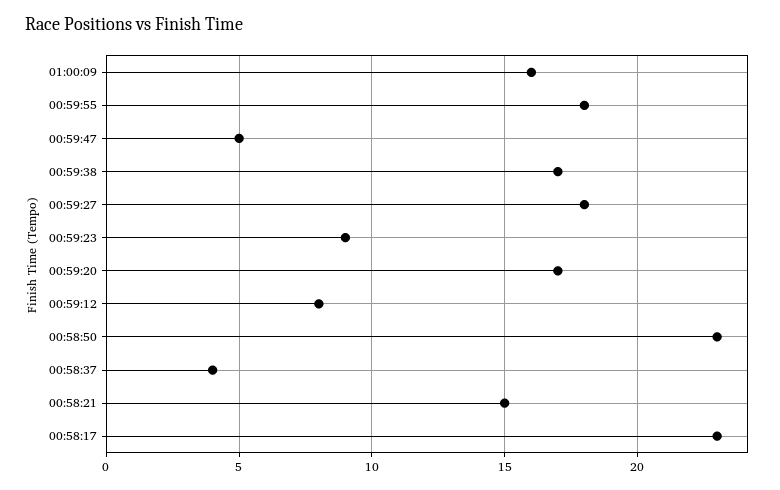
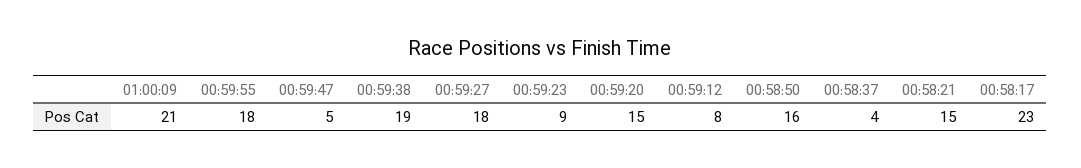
01:00:09: 16 -> 21
00:59:38: 17 -> 19
00:59:20: 17 -> 15
00:58:50: 23 -> 16

